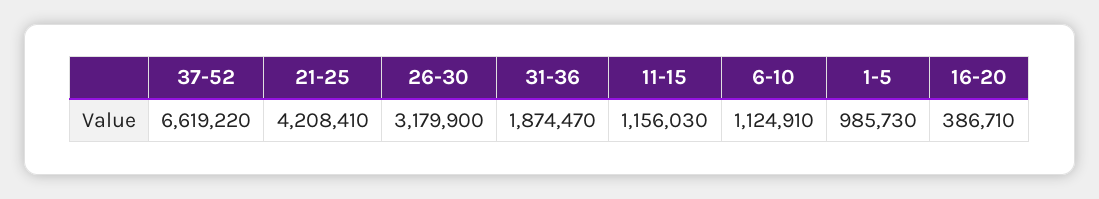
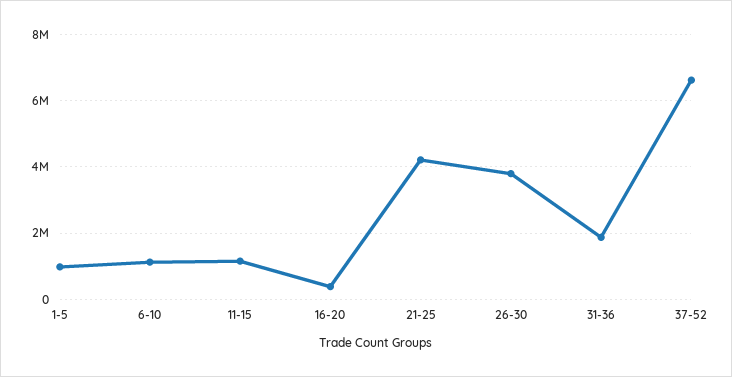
26-30: 3179900 -> 3800000

